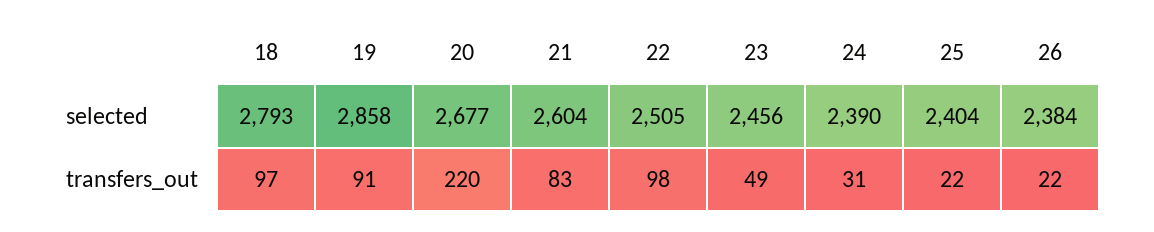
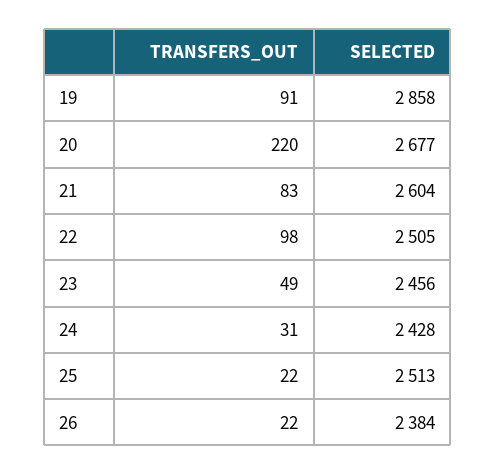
18, selected: 2793 -> none
24, selected: 2390 -> 2428
25, selected: 2404 -> 2513
18, transfers_out: 97 -> none

